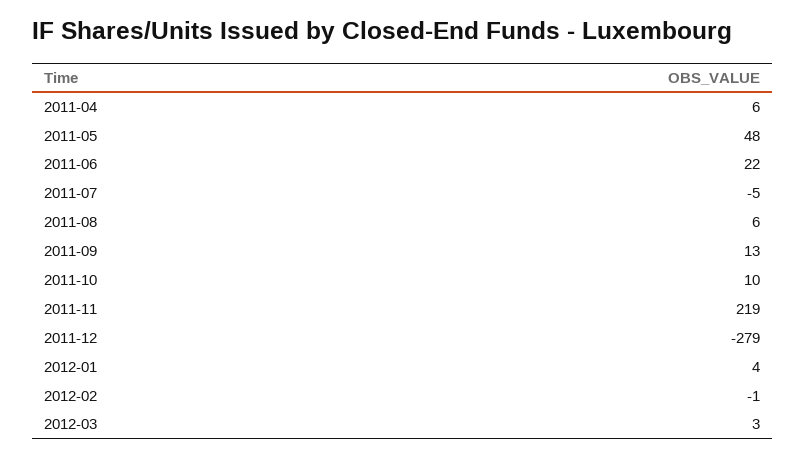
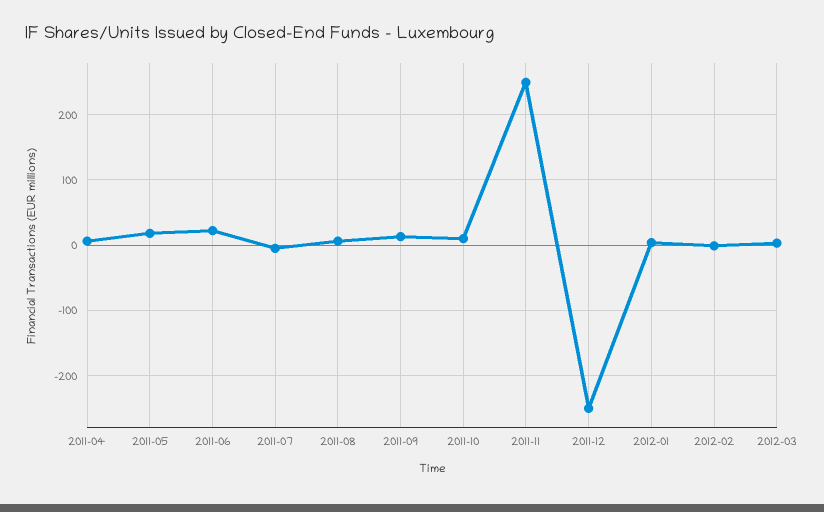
2011-05: 48 -> 20
2011-11: 219 -> 250
2011-12: -279 -> -250

